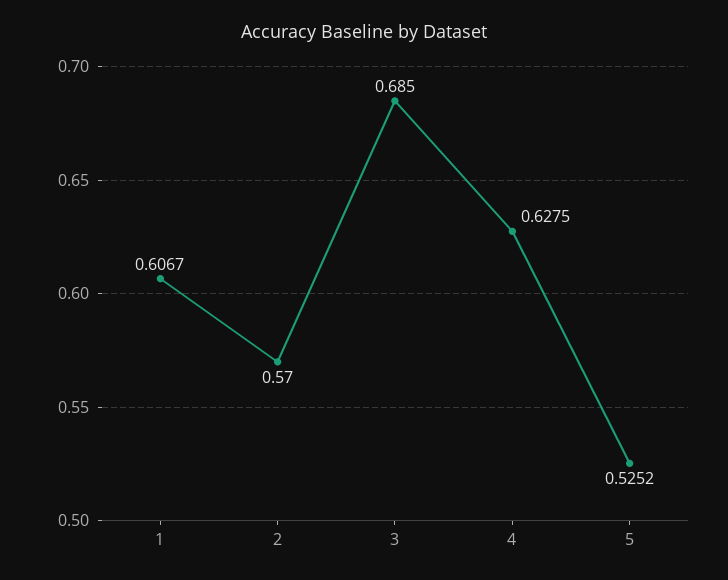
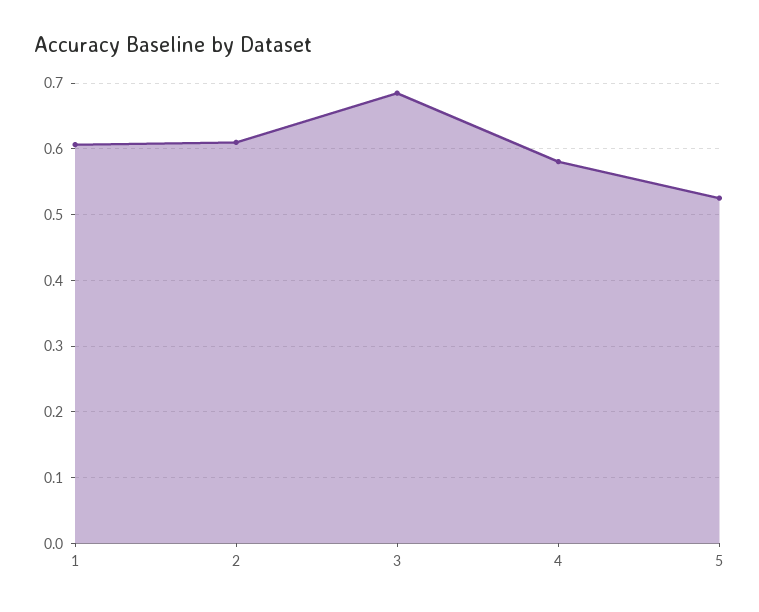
2: 0.57 -> 0.61
4: 0.6275 -> 0.58

